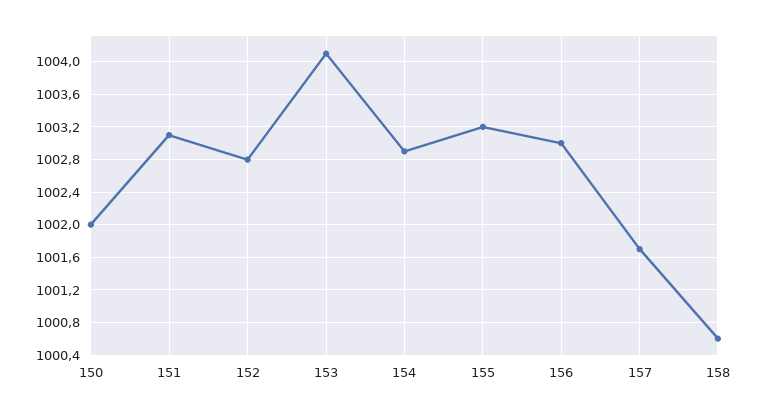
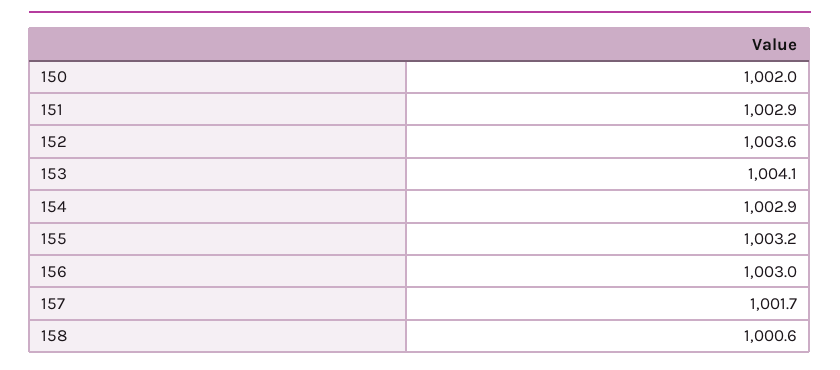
151: 1003.1 -> 1002.9
152: 1002.8 -> 1003.6

